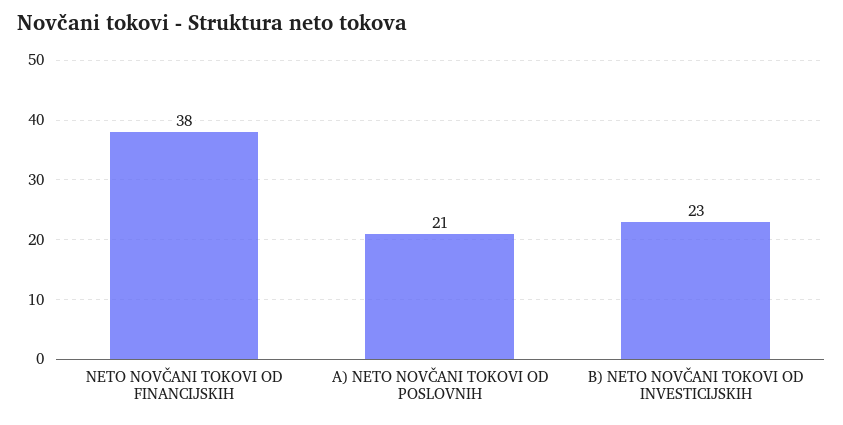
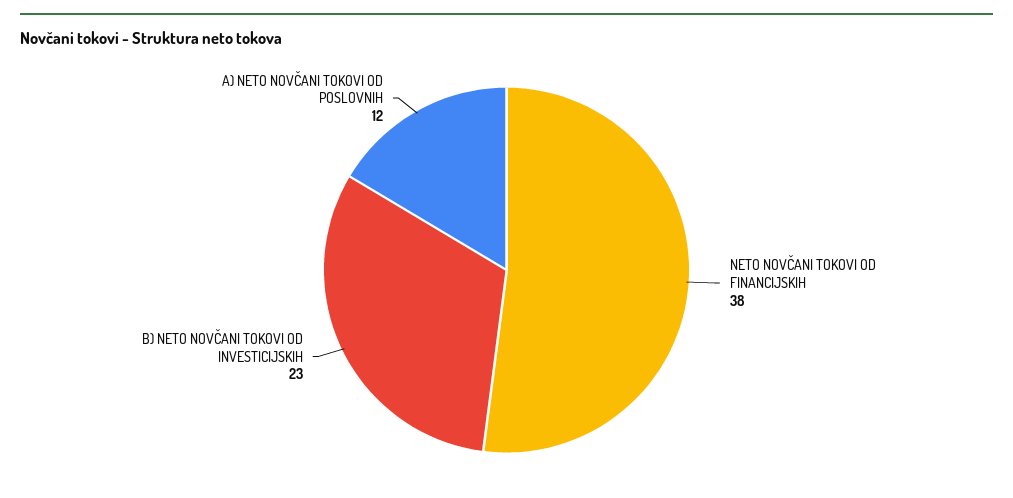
A) NETO NOVČANI TOKOVI OD POSLOVNIH: 21 -> 12

